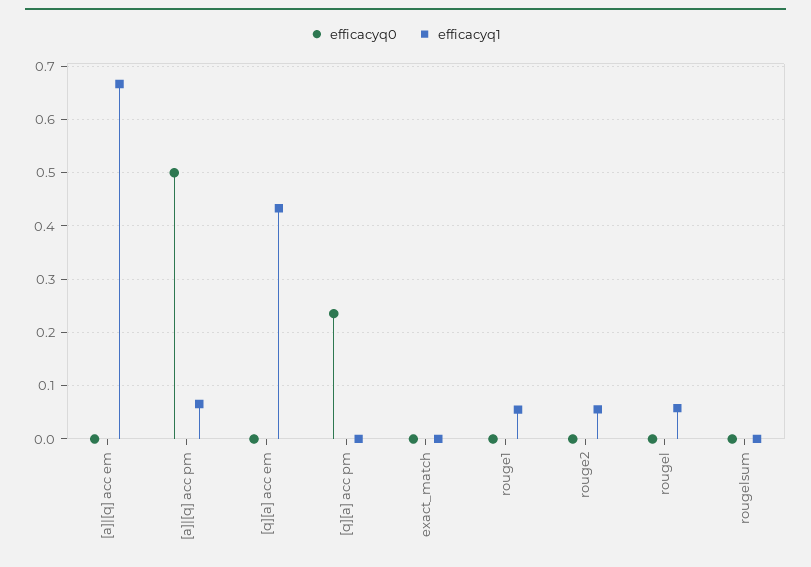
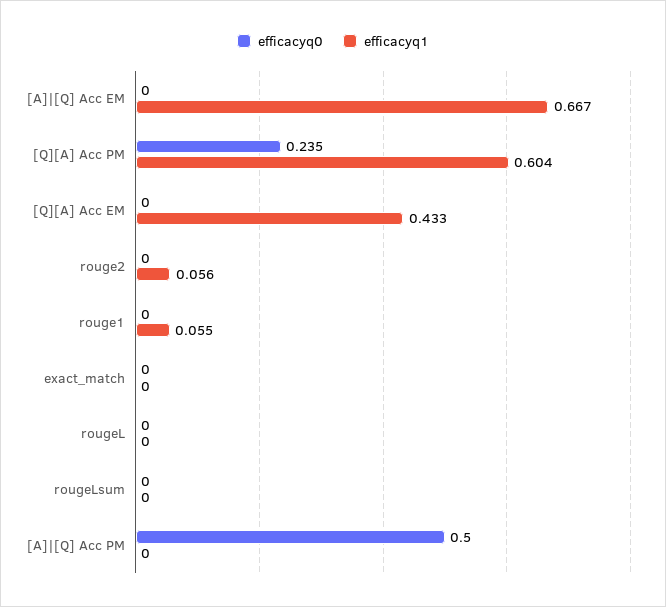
efficacyq1, [a]|[q] acc pm: 0.06 -> 0
efficacyq1, [q][a] acc pm: 0 -> 0.604
efficacyq1, rougel: 0.06 -> 0

